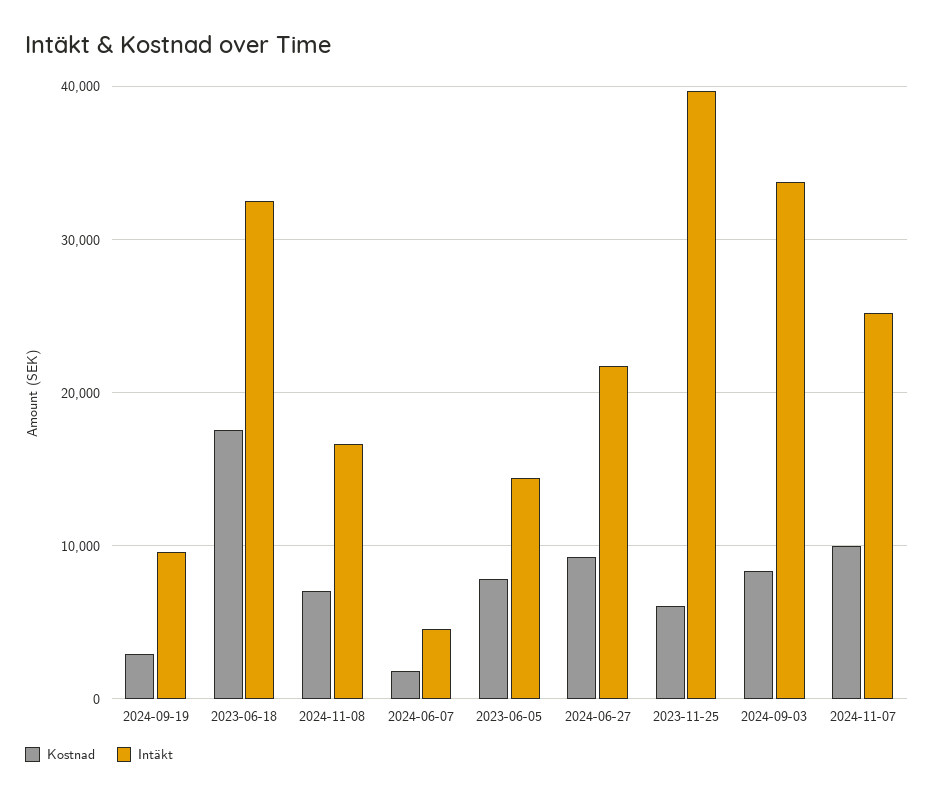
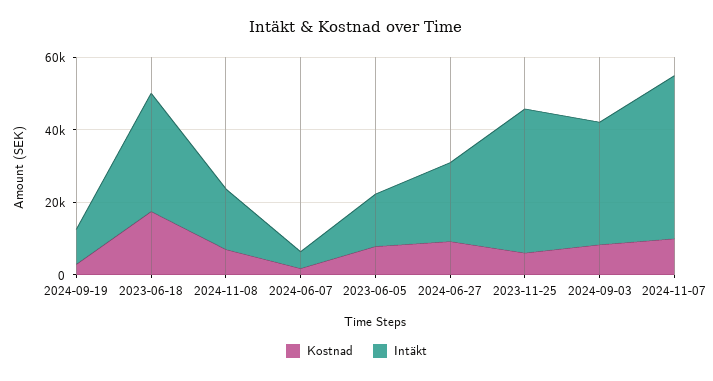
Intäkt, 2024-11-07: 25000 -> 45000

